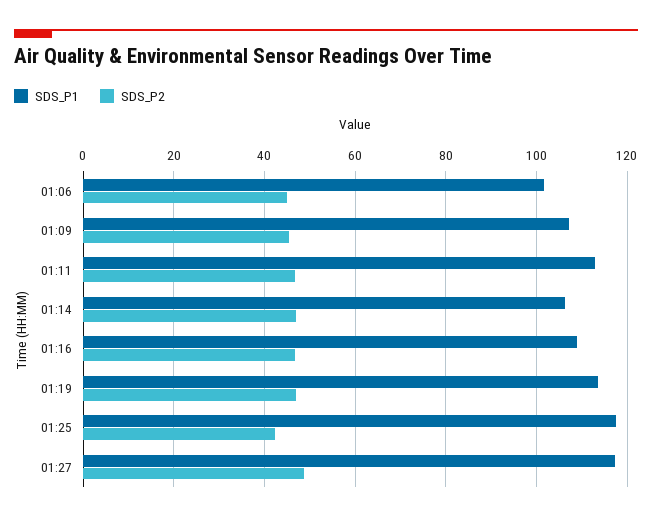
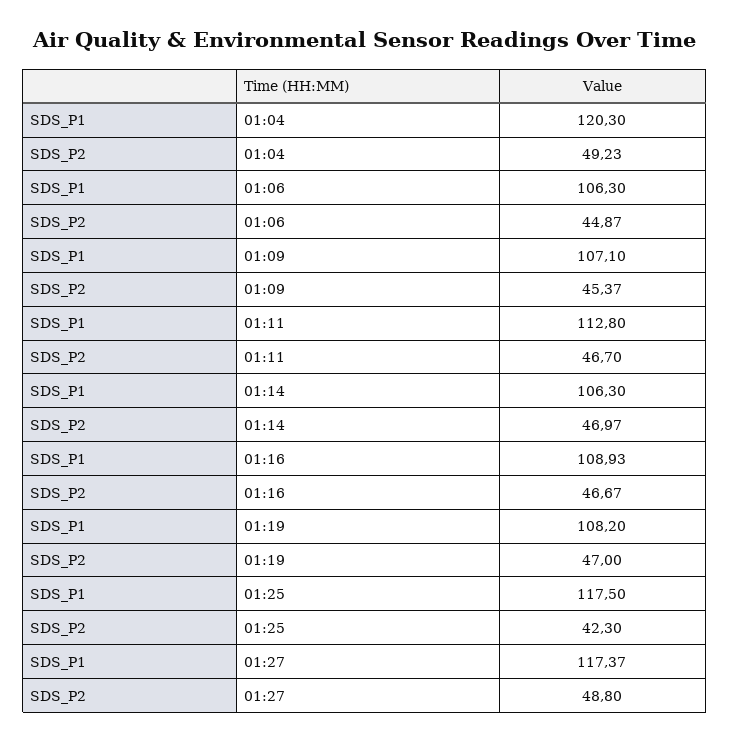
SDS_P1, 01:06: 102 -> 106.3
SDS_P1, 01:19: 114 -> 108.2
SDS_P1, 01:04: none -> 120.3
SDS_P2, 01:04: none -> 49.23

